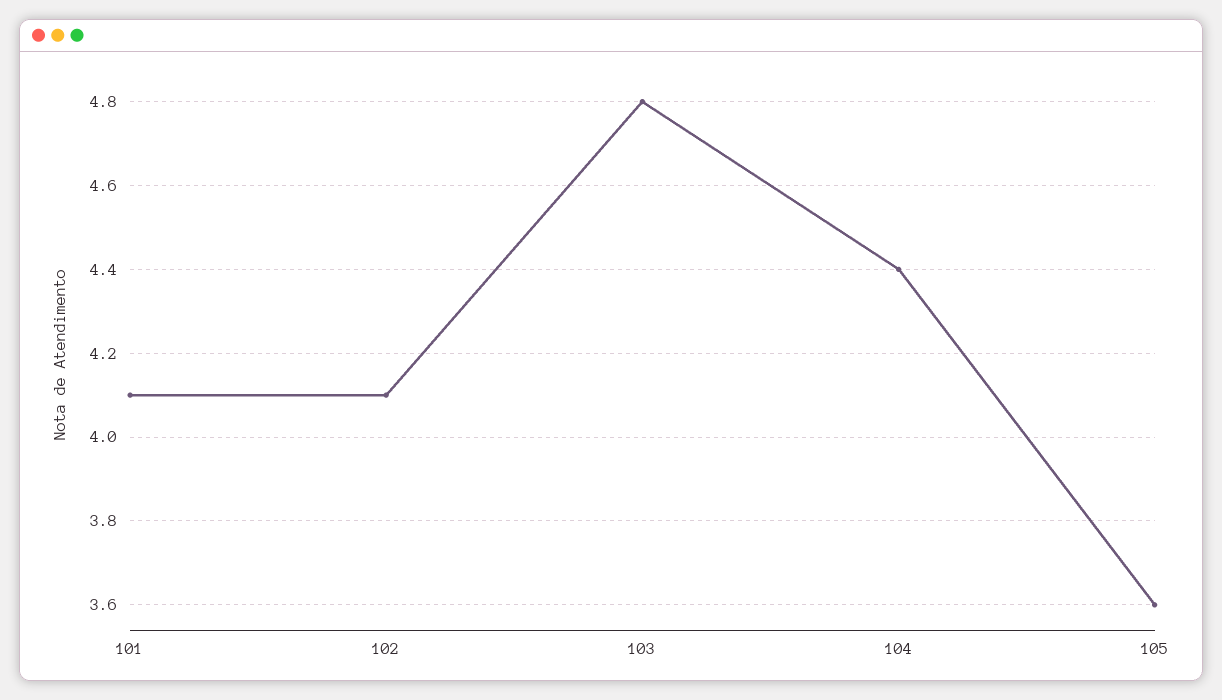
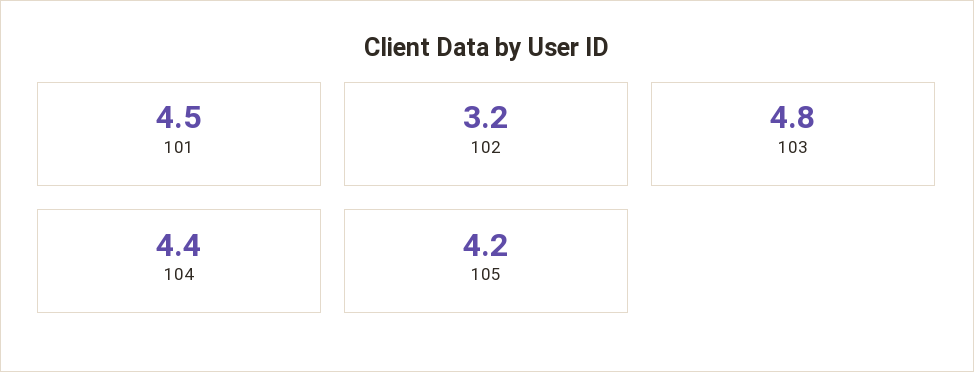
101: 4.1 -> 4.5
102: 4.1 -> 3.2
105: 3.6 -> 4.2

